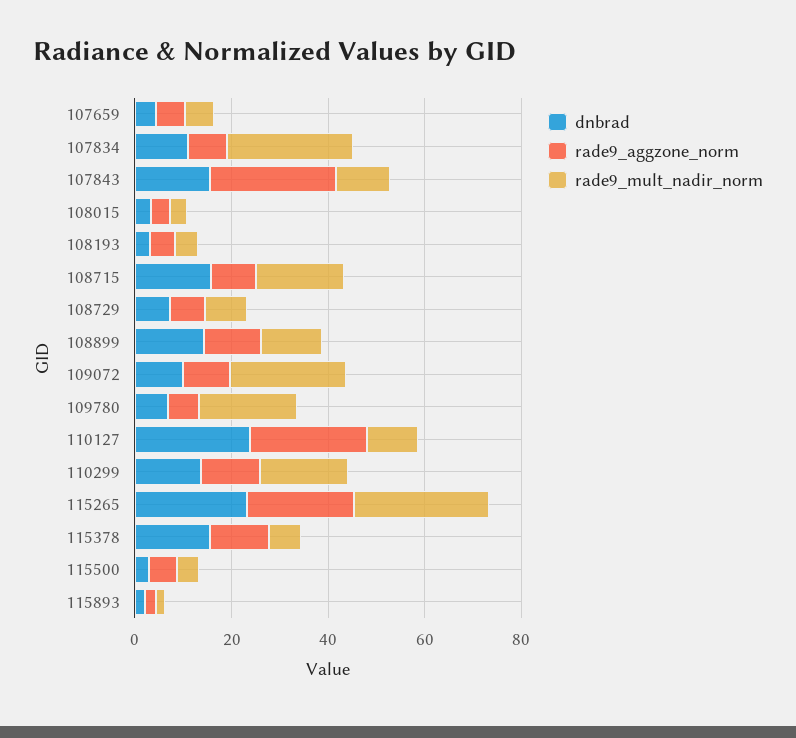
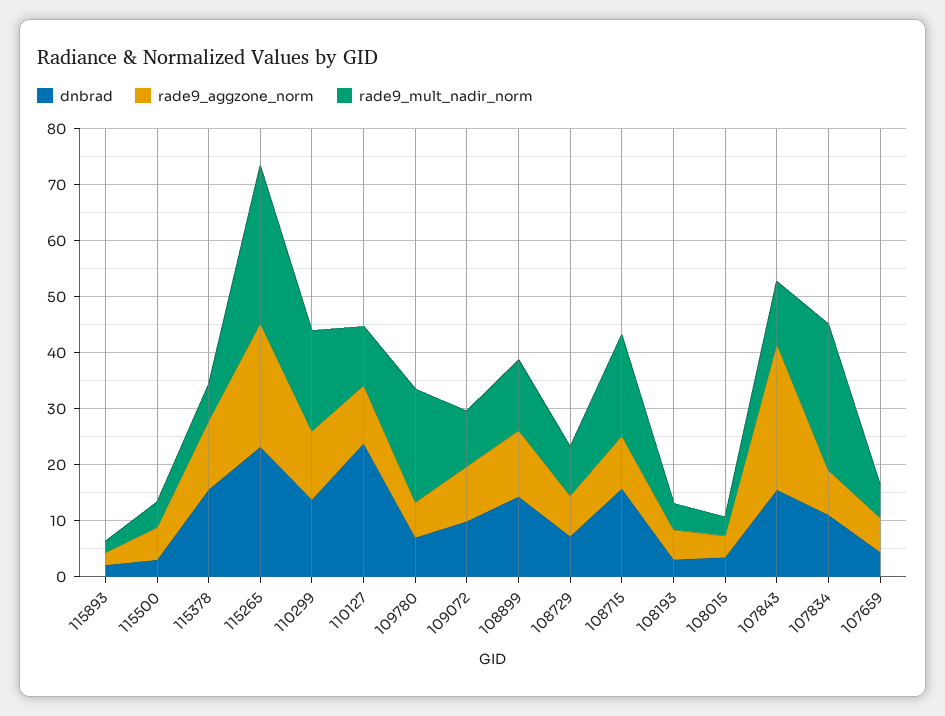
rade9_mult_nadir_norm, 109072: 25 -> 10
rade9_aggzone_norm, 110127: 25 -> 10

